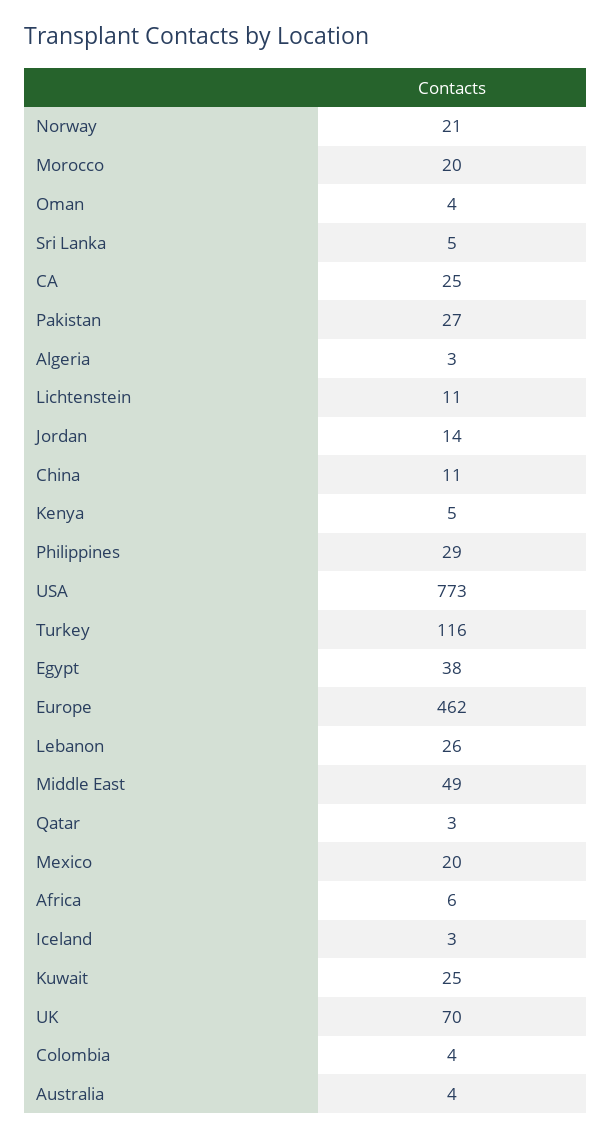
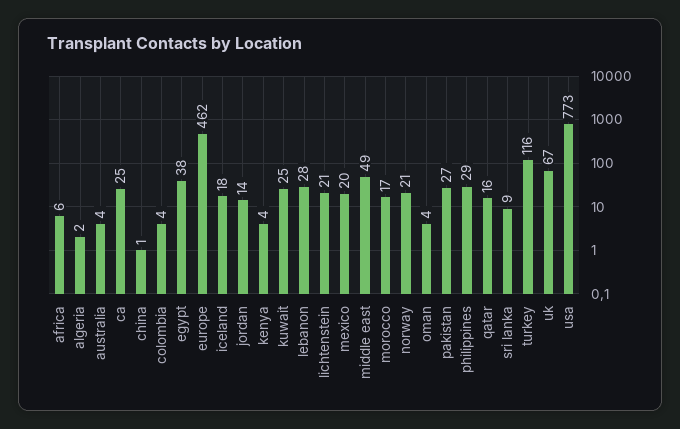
Morocco: 20 -> 17
Sri Lanka: 5 -> 9
Algeria: 3 -> 2
Lichtenstein: 11 -> 21
China: 11 -> 1
Kenya: 5 -> 4
Lebanon: 26 -> 28
Qatar: 3 -> 16
Iceland: 3 -> 18
UK: 70 -> 67

